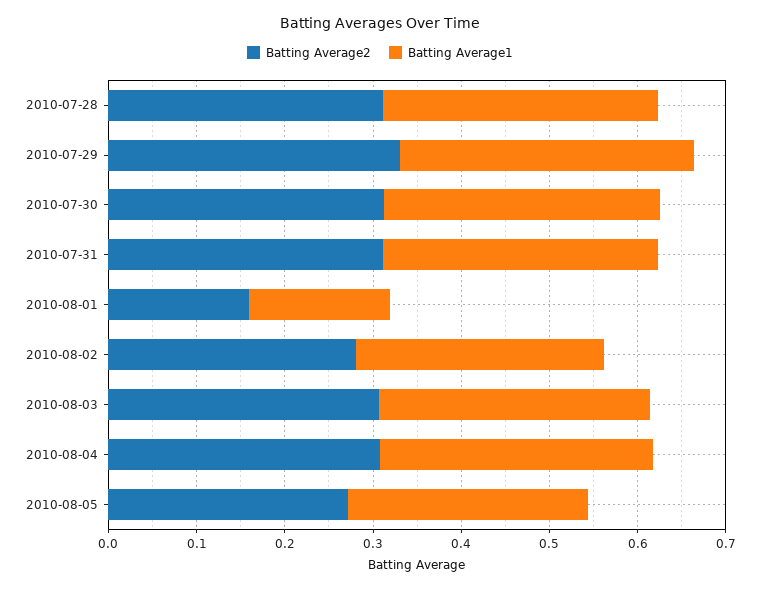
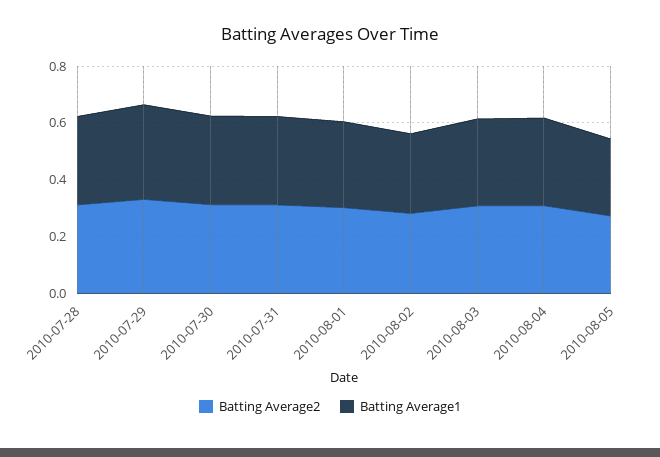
Batting Average2, 2010-08-01: 0.16 -> 0.3
Batting Average1, 2010-08-01: 0.16 -> 0.3

